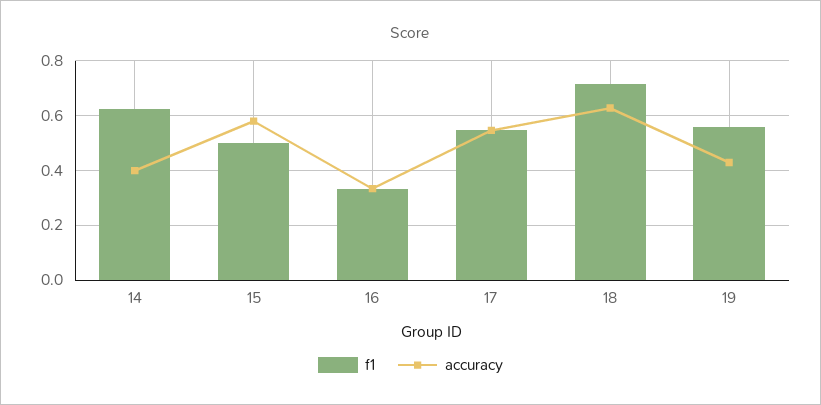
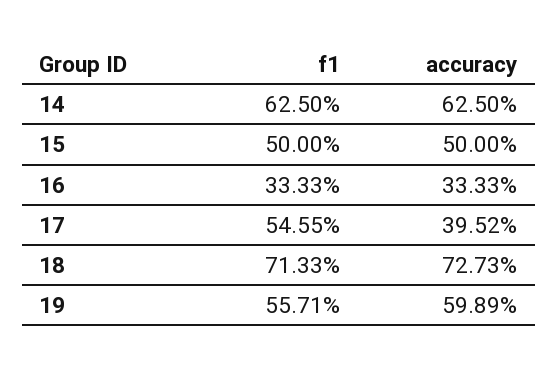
accuracy, 14: 0.4 -> 0.625
accuracy, 15: 0.575 -> 0.5
accuracy, 17: 0.55 -> 0.3952
accuracy, 18: 0.625 -> 0.7273
accuracy, 19: 0.425 -> 0.5989

